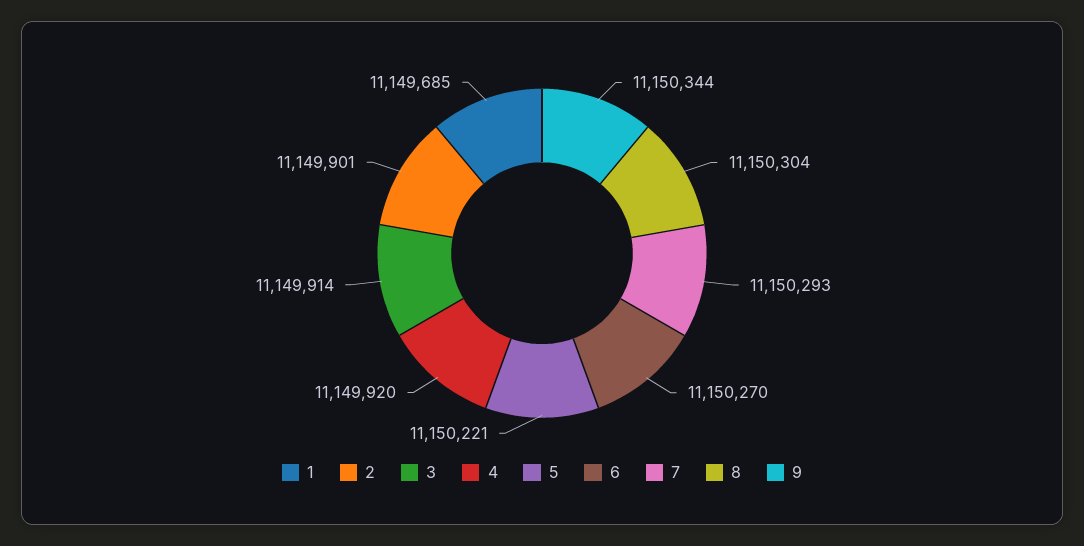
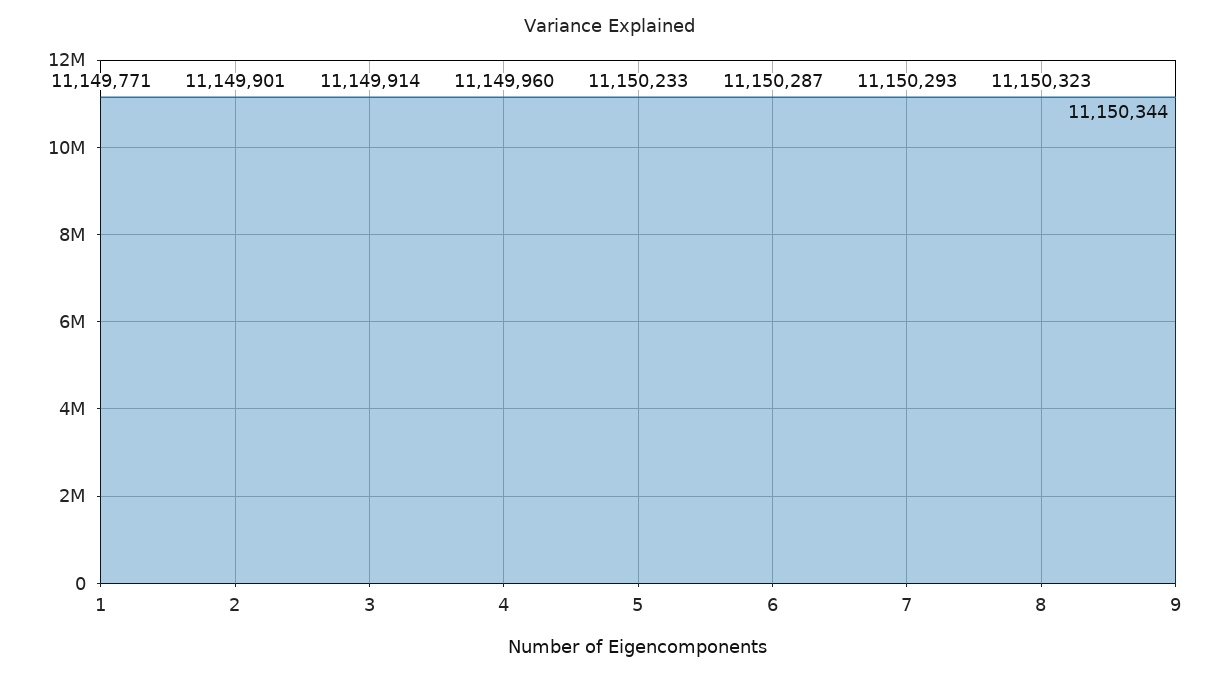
1: 11149685 -> 11149771
4: 11149920 -> 11149960
5: 11150221 -> 11150233
6: 11150270 -> 11150287
8: 11150304 -> 11150323

